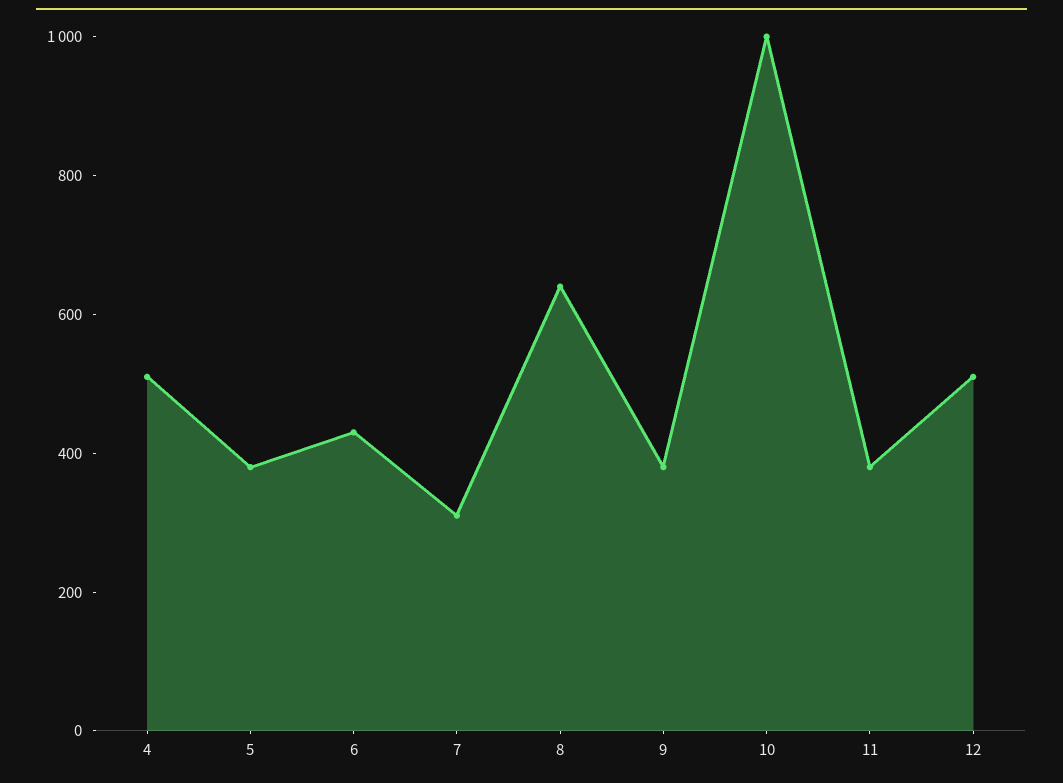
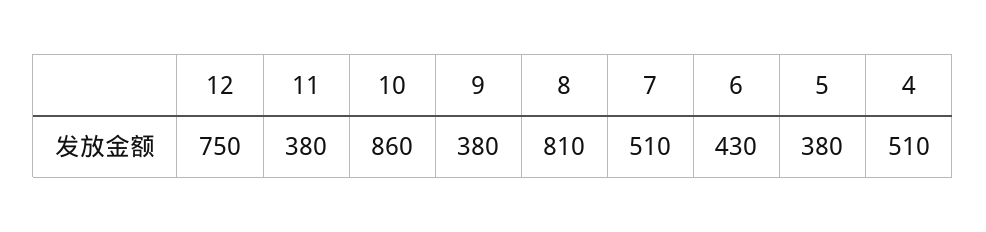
7: 300 -> 510
8: 650 -> 810
10: 1000 -> 860
12: 500 -> 750

